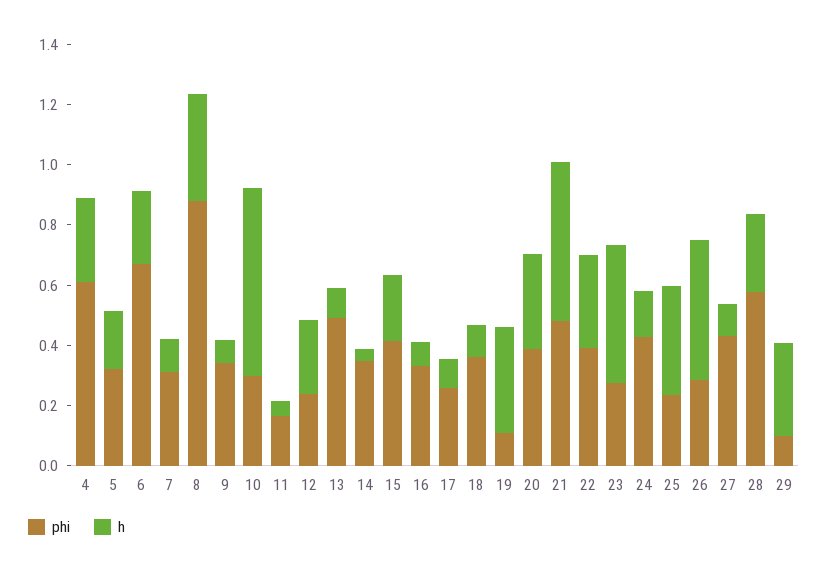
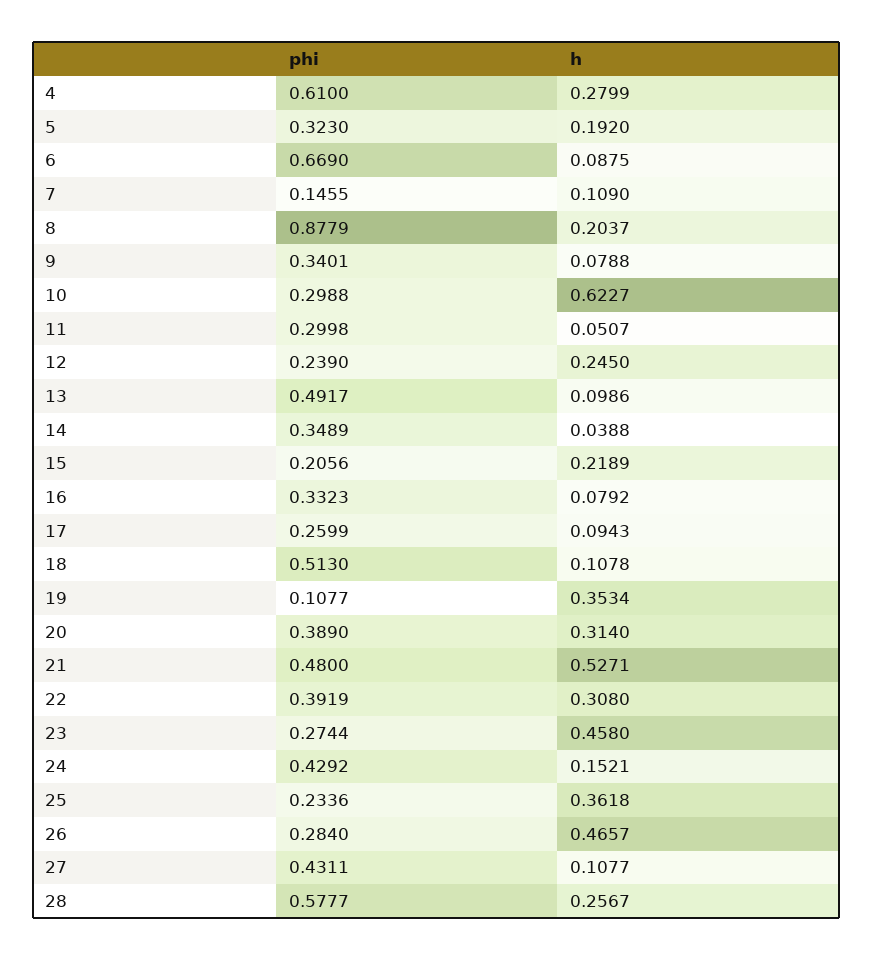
h, 6: 0.25 -> 0.0875
phi, 7: 0.3 -> 0.1455
h, 8: 0.35 -> 0.2037
phi, 11: 0.15 -> 0.2998
phi, 15: 0.4 -> 0.2056
phi, 18: 0.35 -> 0.513
phi, 29: 0.1 -> none
h, 29: 0.3 -> none

